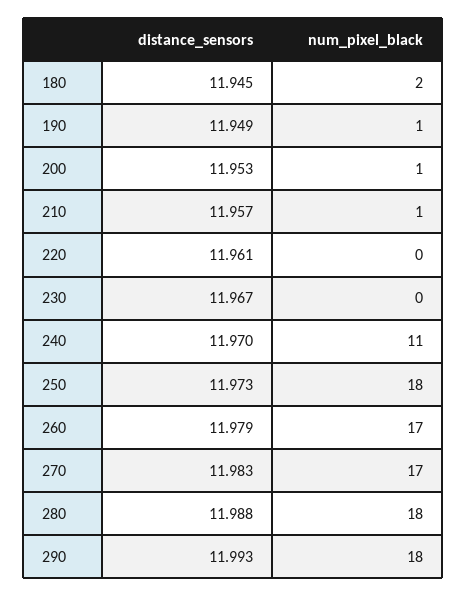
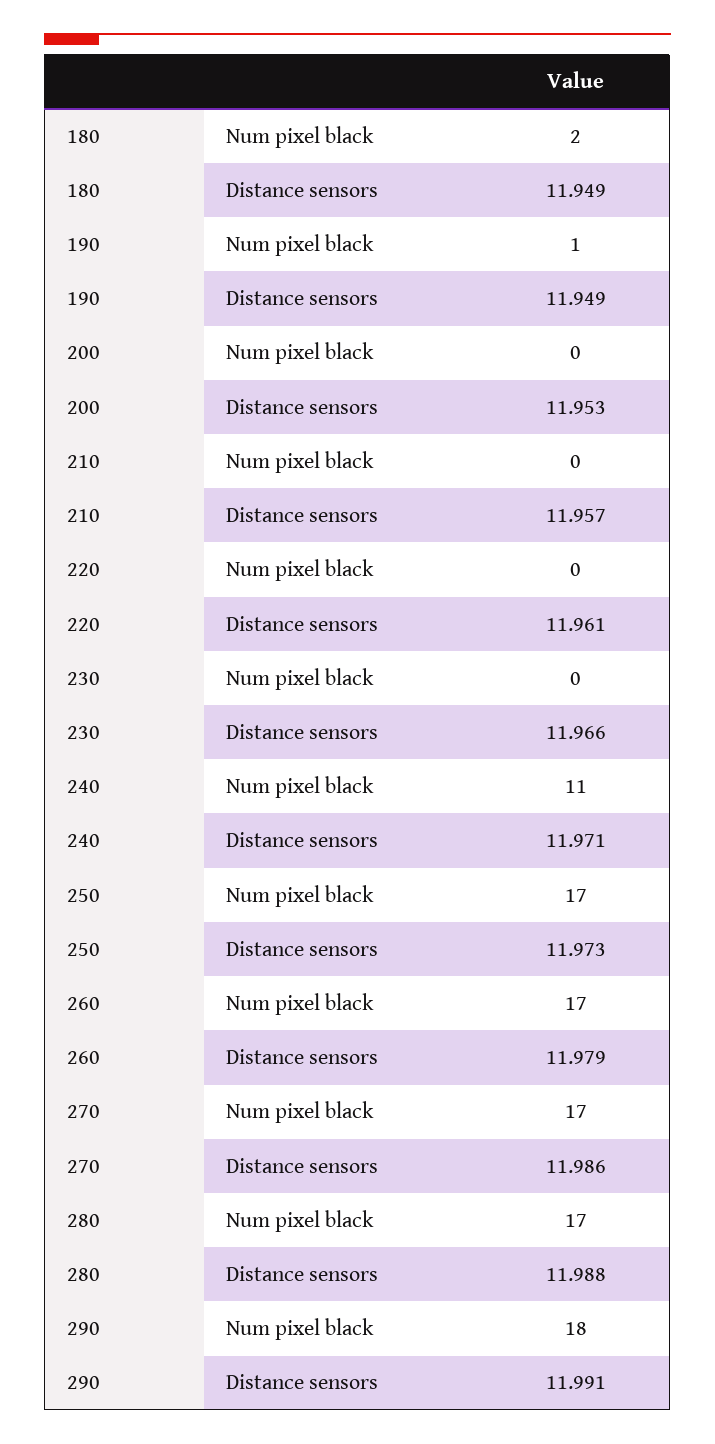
distance_sensors, 180: 11.945 -> 11.949
num_pixel_black, 200: 1 -> 0
num_pixel_black, 210: 1 -> 0
distance_sensors, 230: 11.967 -> 11.966
distance_sensors, 240: 11.97 -> 11.971
num_pixel_black, 250: 18 -> 17
distance_sensors, 270: 11.983 -> 11.986
num_pixel_black, 280: 18 -> 17
distance_sensors, 290: 11.993 -> 11.991

